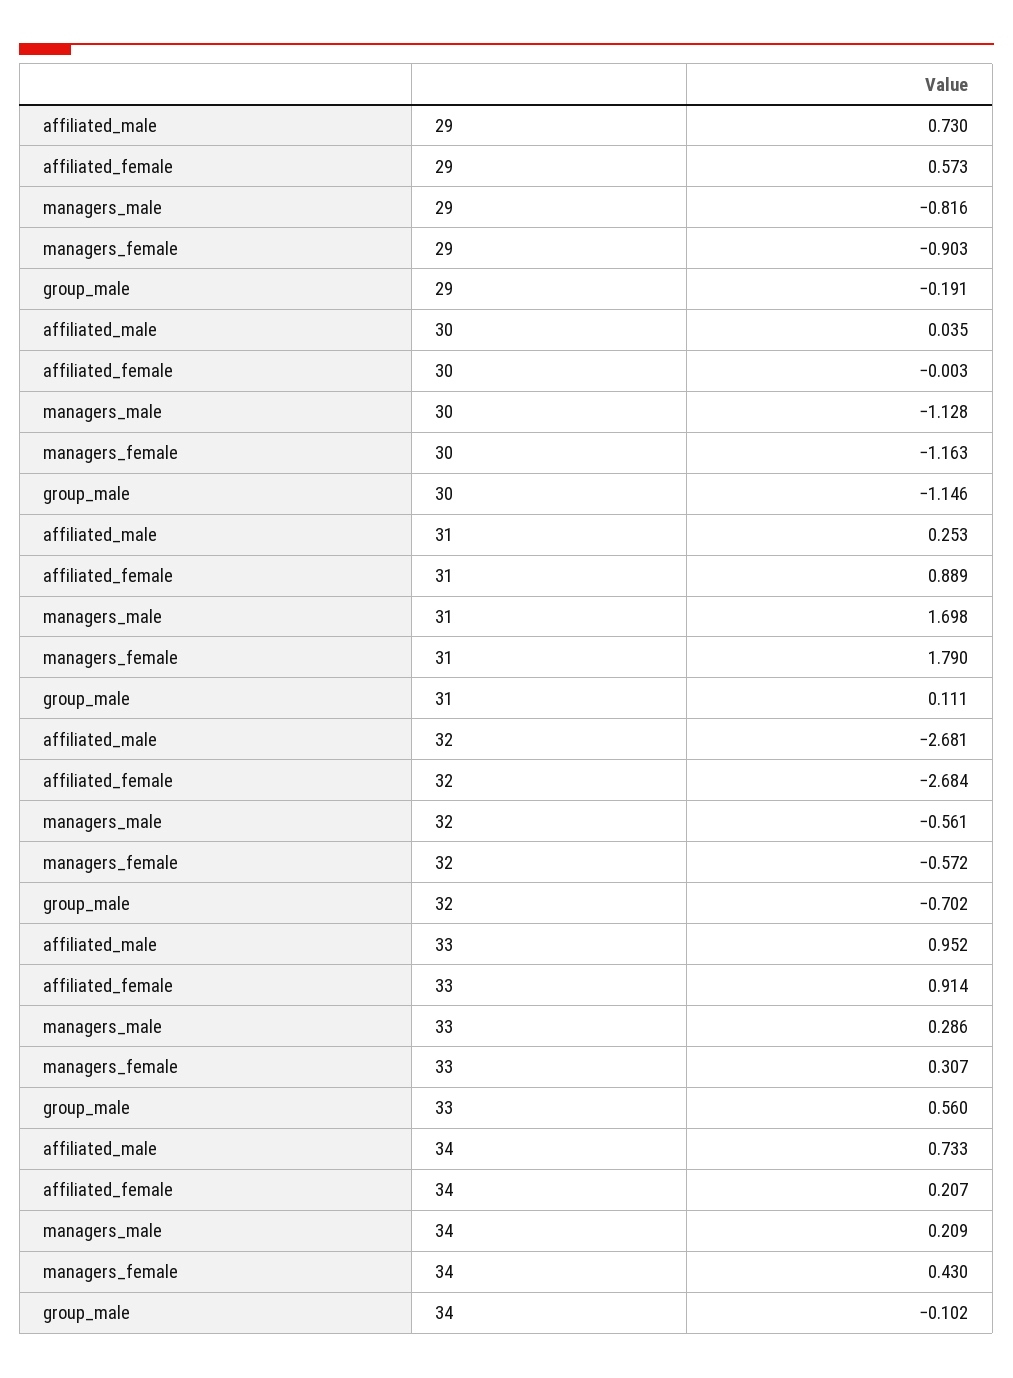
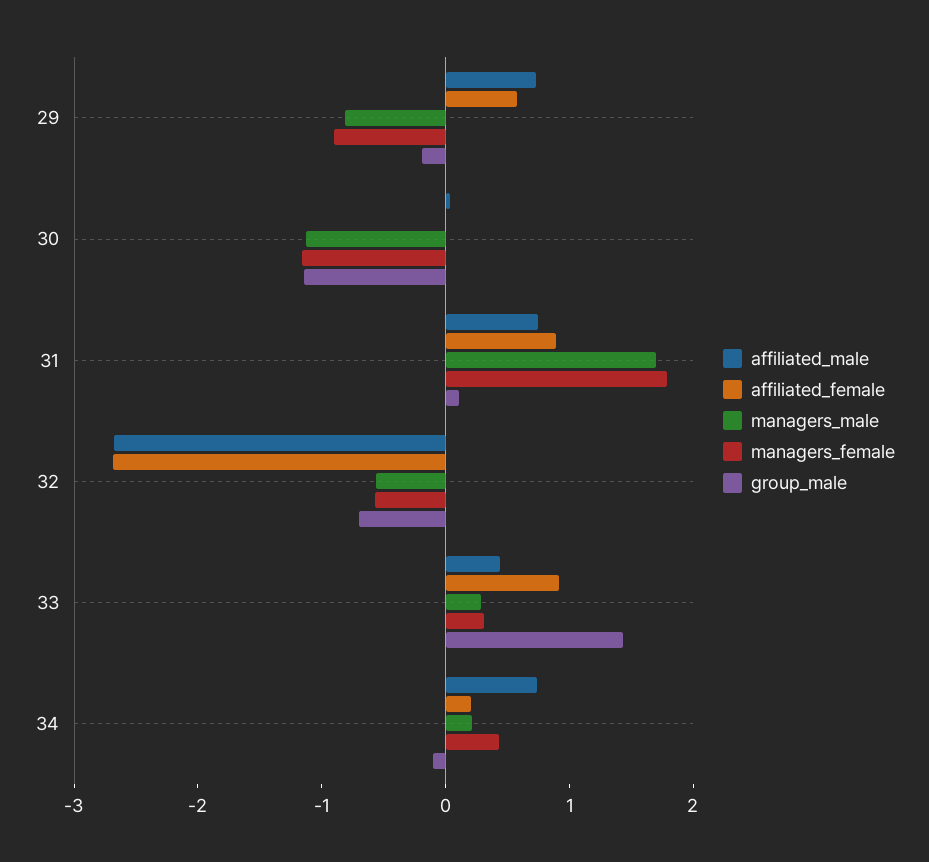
affiliated_male, 31: 0.253 -> 0.8
affiliated_male, 33: 0.952 -> 0.4
group_male, 33: 0.56 -> 1.4

